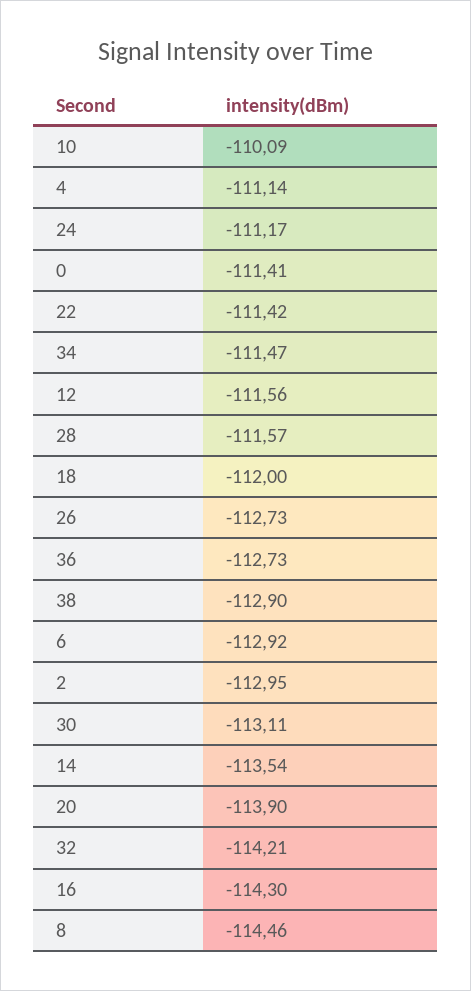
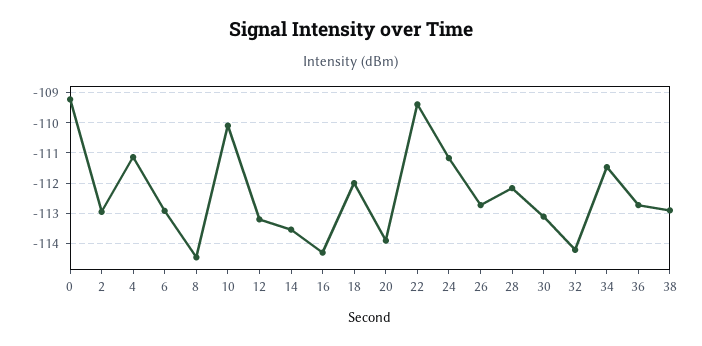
0: -111.41 -> -109.2
22: -111.42 -> -109.4
12: -111.56 -> -113.2
28: -111.57 -> -112.2

